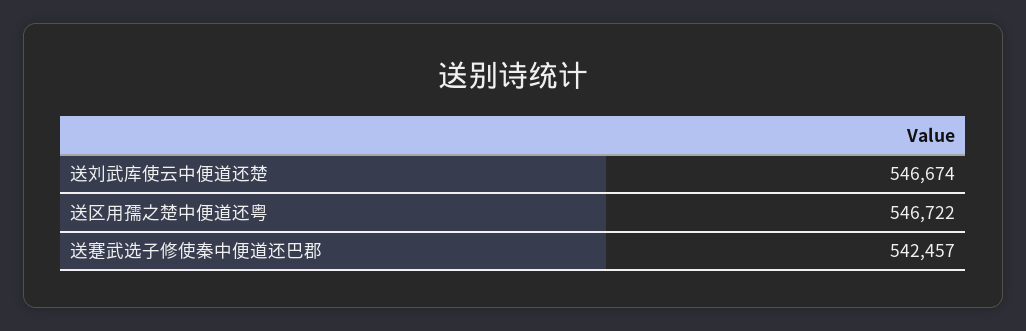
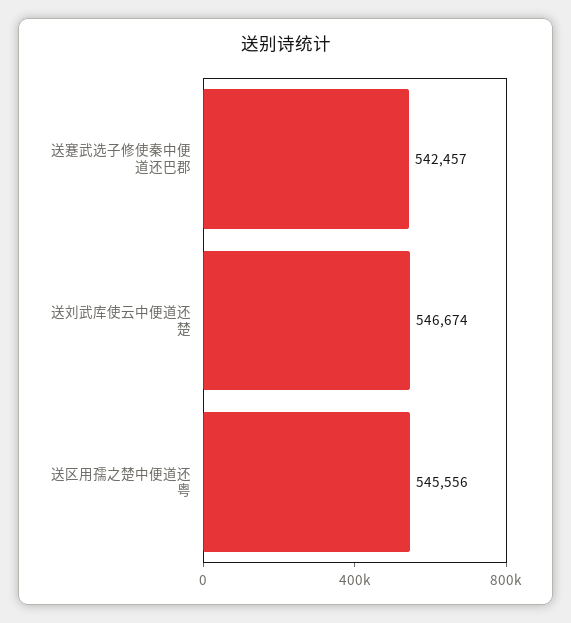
送区用孺之楚中便道还粤: 546722 -> 545556

